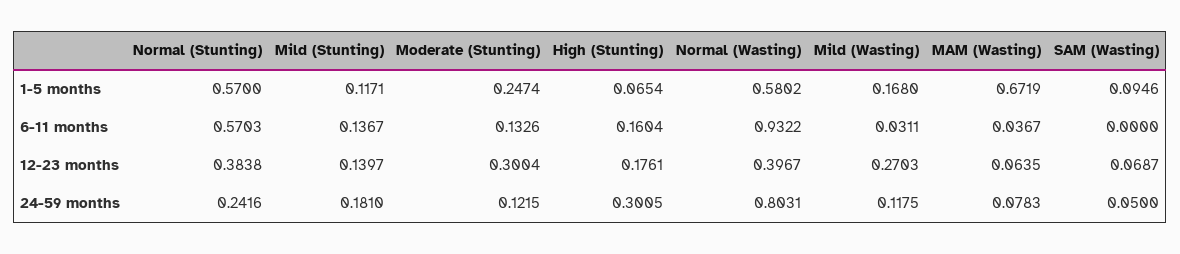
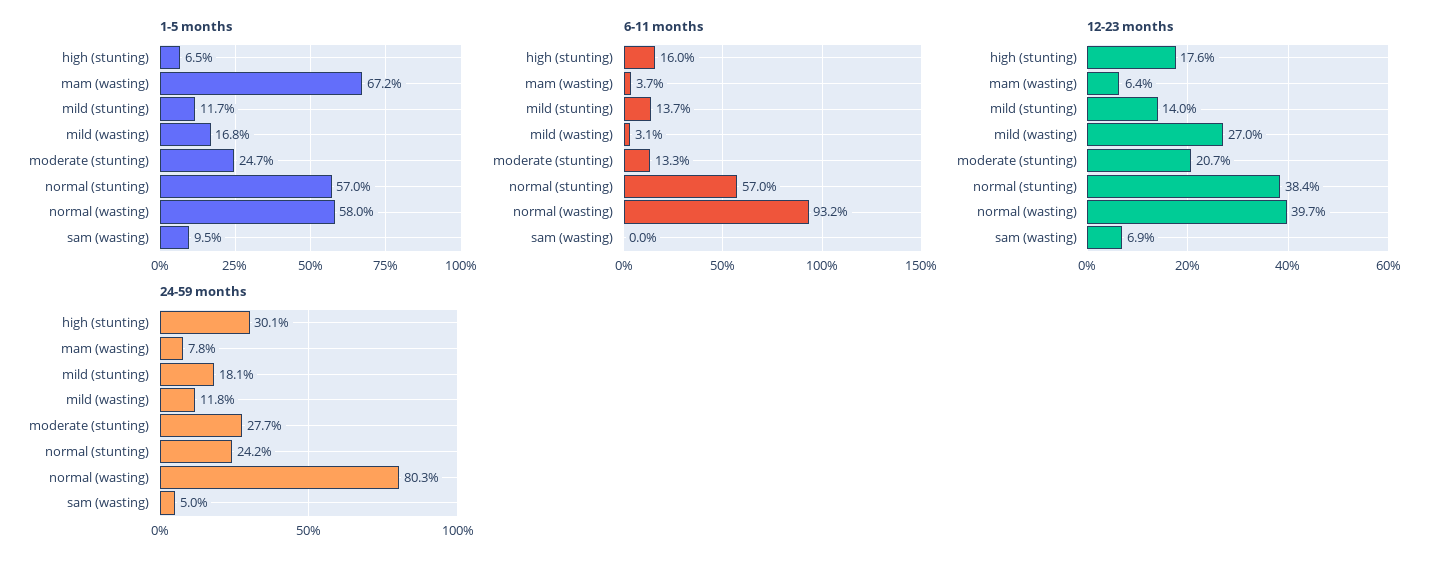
12-23 months, Moderate (Stunting): 0.3004 -> 0.207
24-59 months, Moderate (Stunting): 0.1215 -> 0.277

